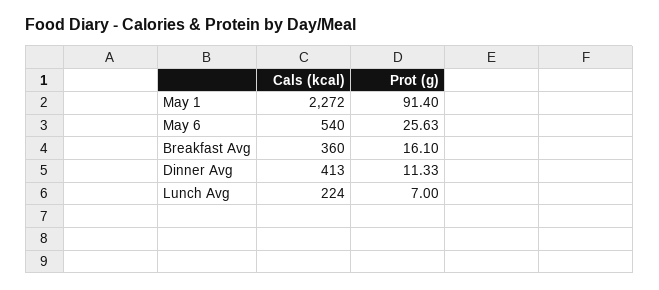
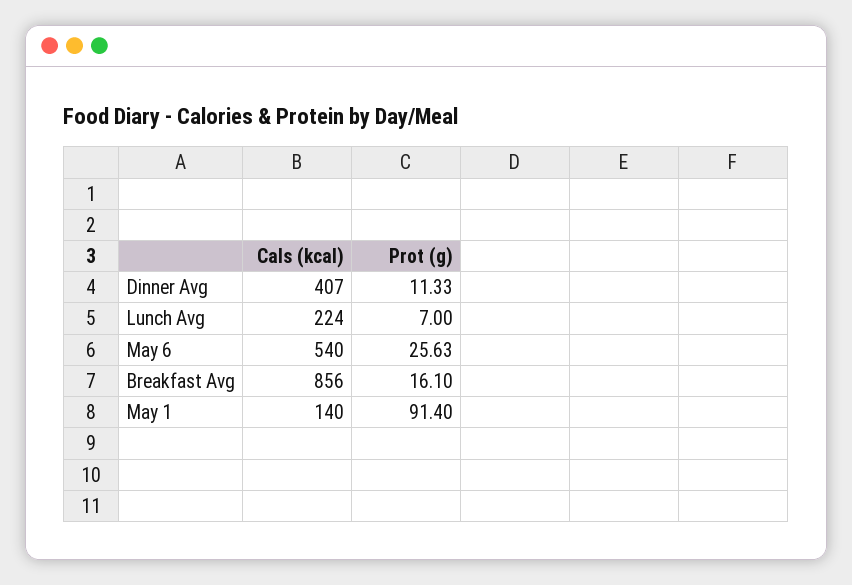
Cals (kcal), May 1: 2272 -> 140
Cals (kcal), Breakfast Avg: 360 -> 856
Cals (kcal), Dinner Avg: 413 -> 407

